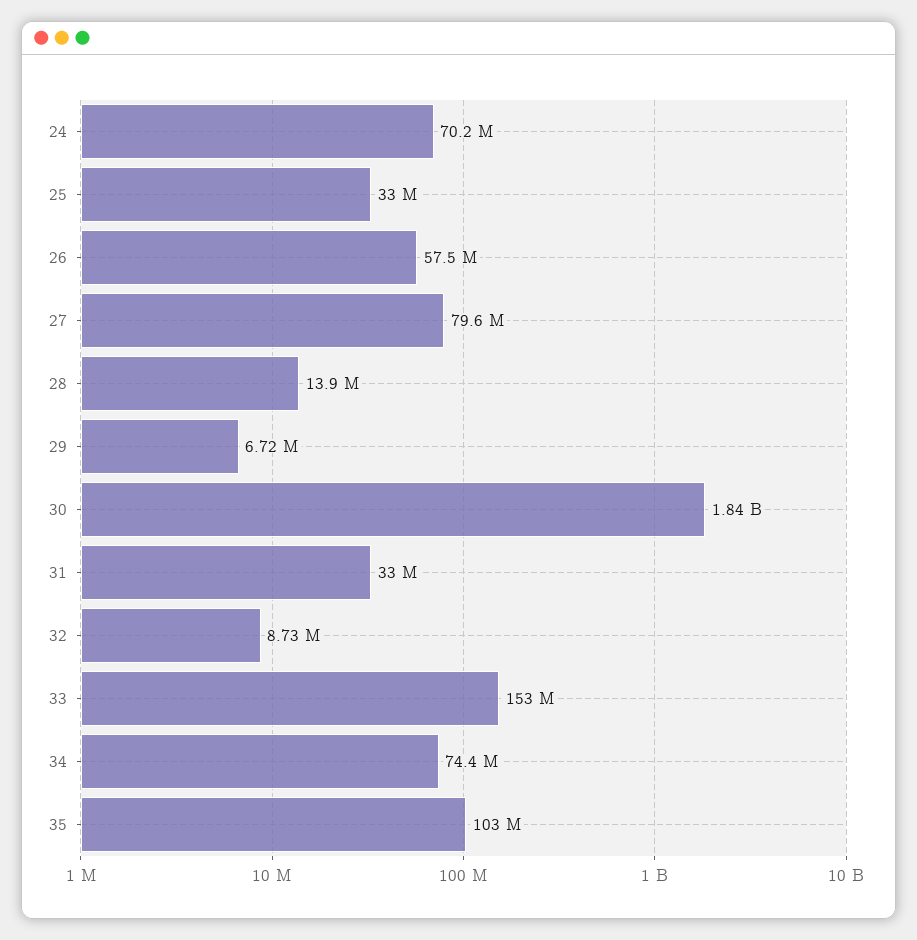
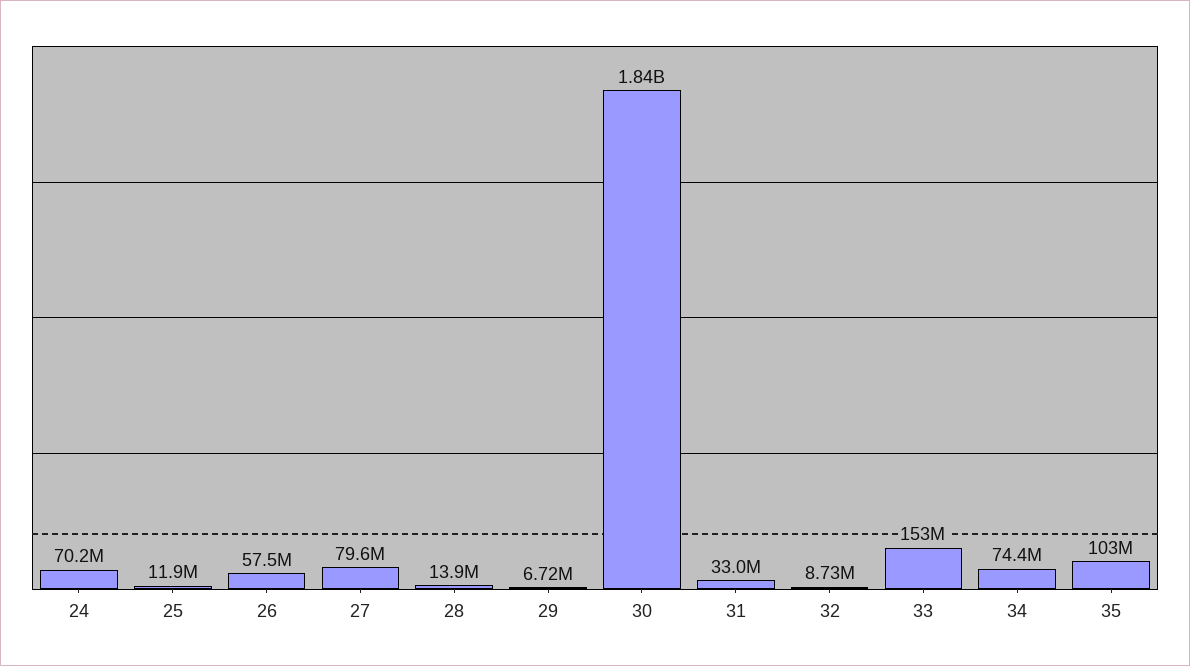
25: 33000000 -> 11900000

